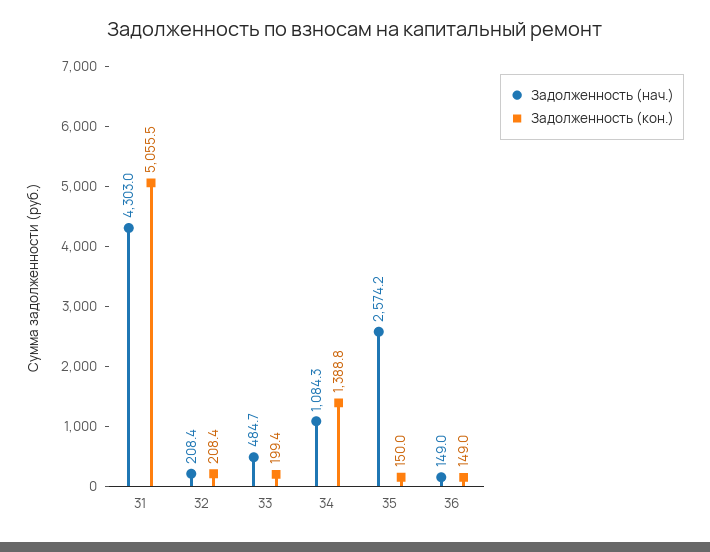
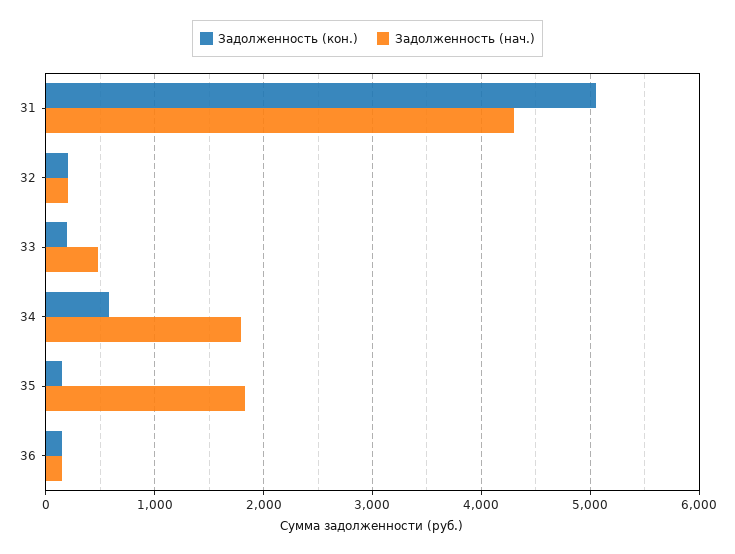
Задолженность (нач.), 34: 1084.3 -> 1800
Задолженность (кон.), 34: 1388.8 -> 600
Задолженность (нач.), 35: 2574.2 -> 1800

